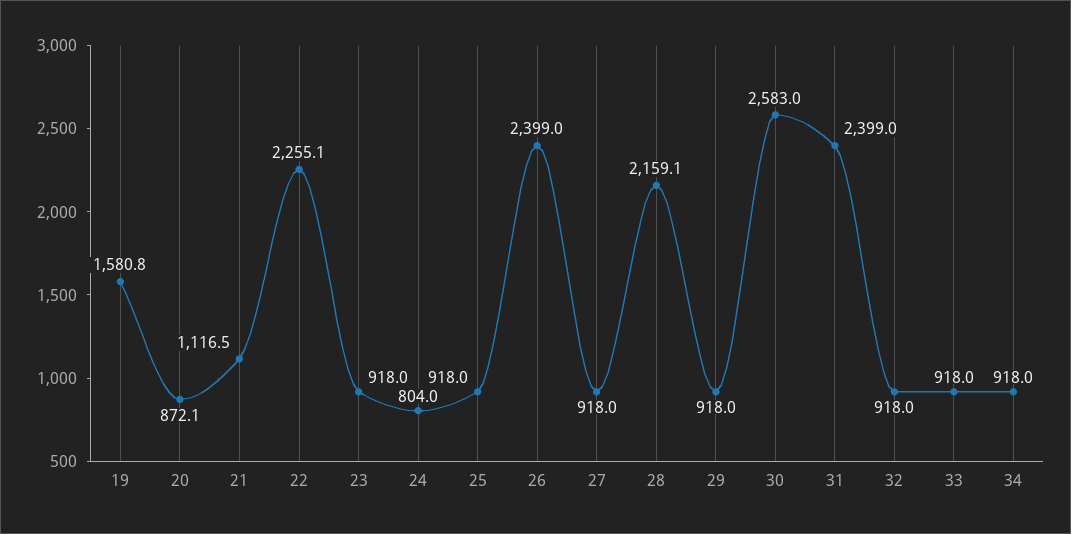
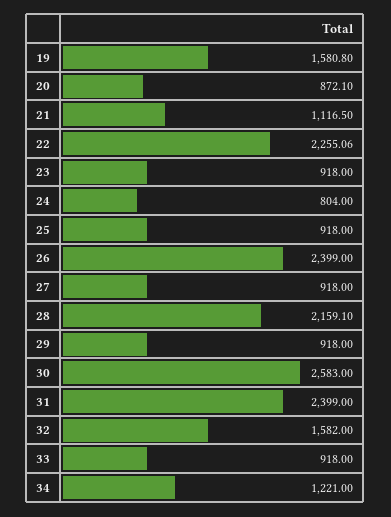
32: 918 -> 1582
34: 918 -> 1221

